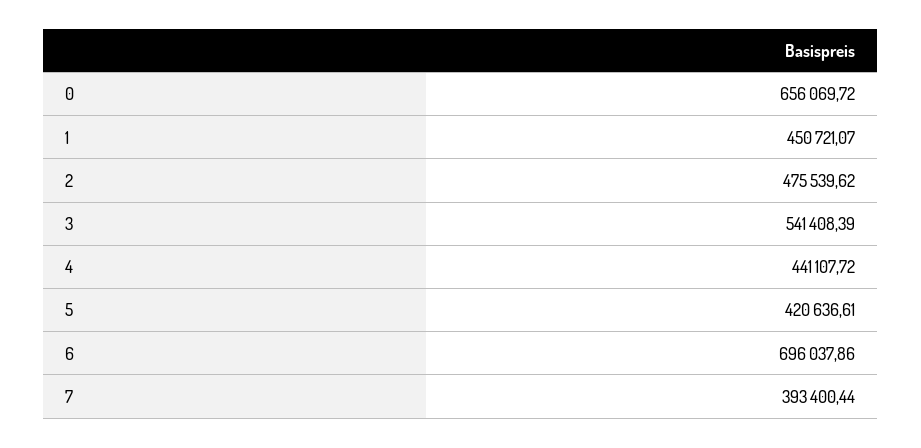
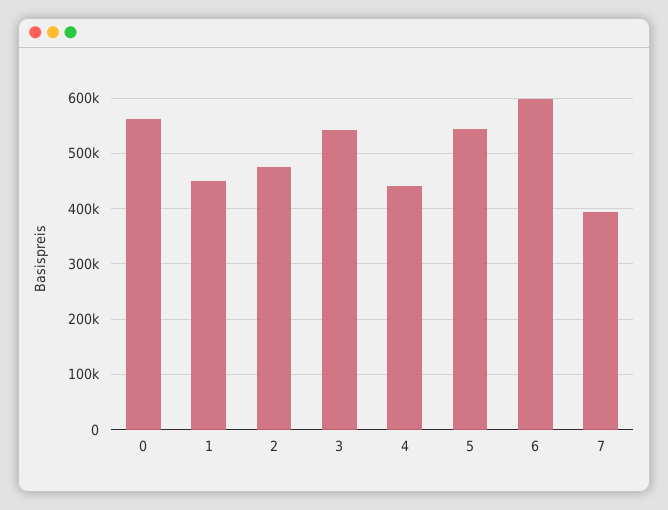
0: 656069.72 -> 560000
5: 420636.61 -> 540000
6: 696037.86 -> 600000

